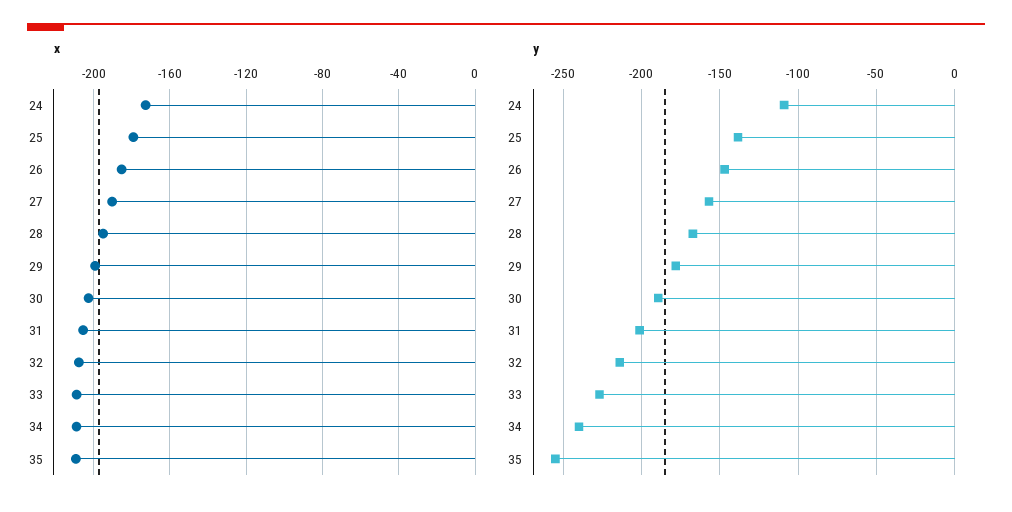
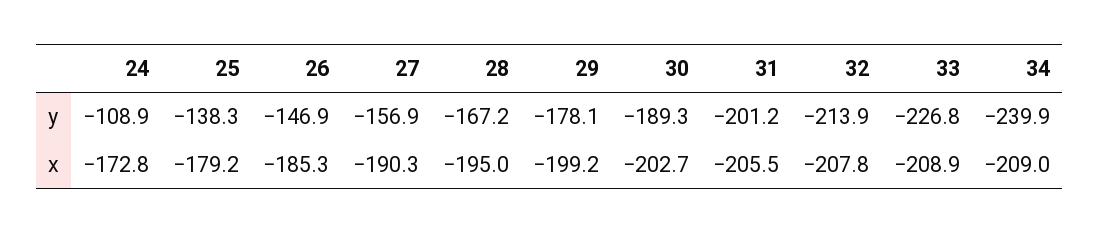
x, 35: -210 -> none
y, 35: -255 -> none

